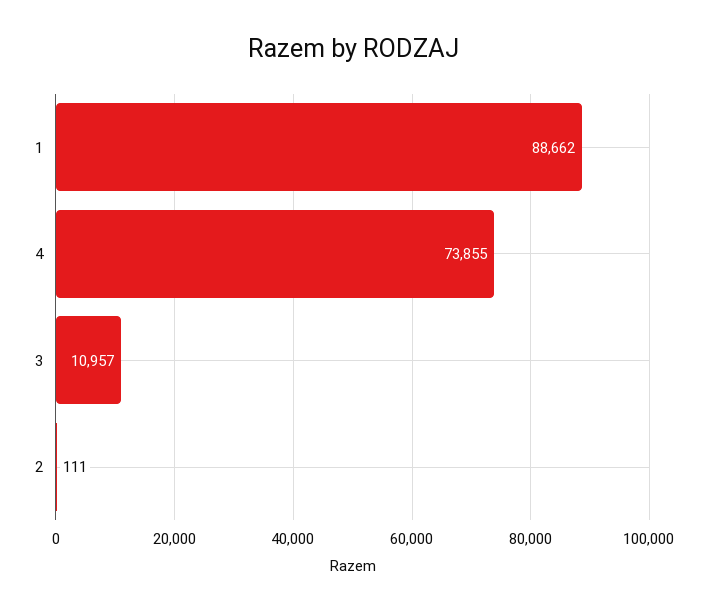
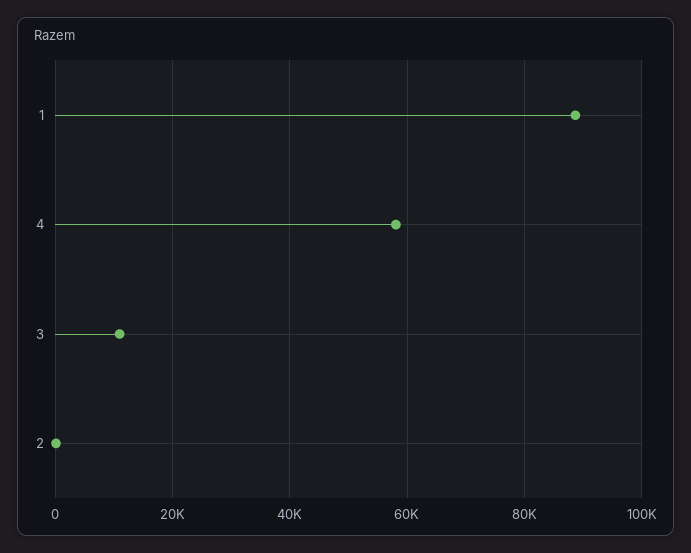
4: 73855 -> 58000

